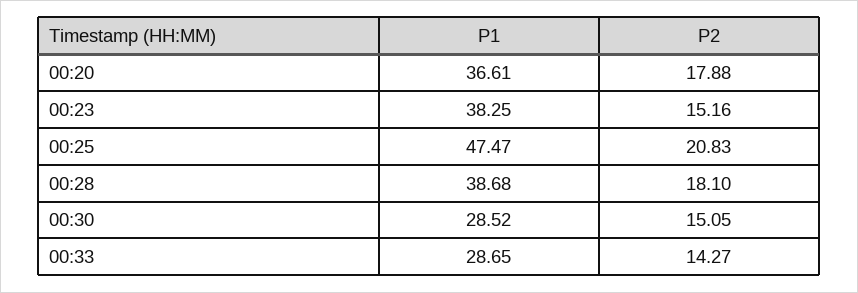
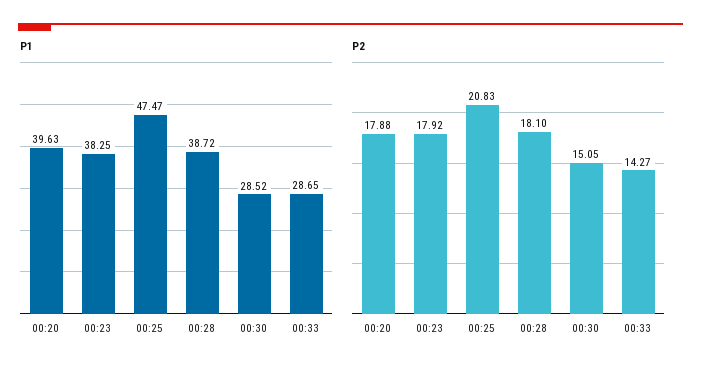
P1, 00:20: 36.61 -> 39.63
P2, 00:23: 15.16 -> 17.92
P1, 00:28: 38.68 -> 38.72

